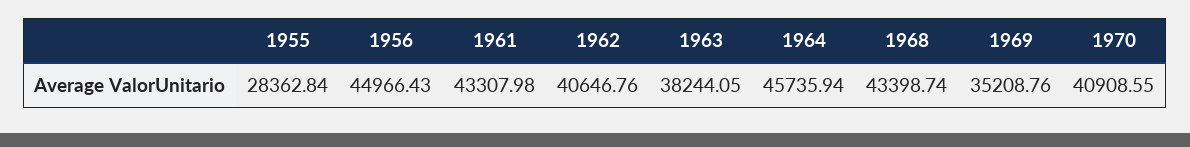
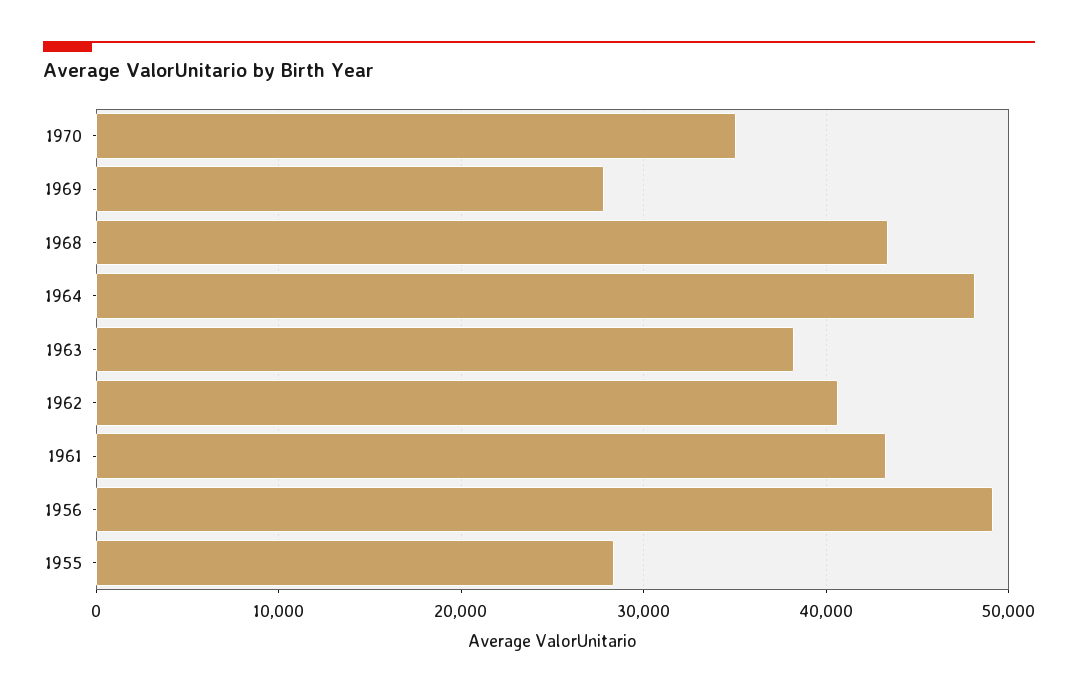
1956: 44966.43 -> 49000
1964: 45735.94 -> 48000
1969: 35208.76 -> 28000
1970: 40908.55 -> 35000

